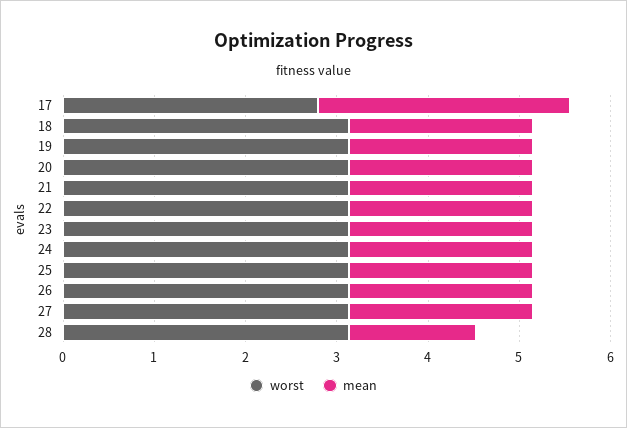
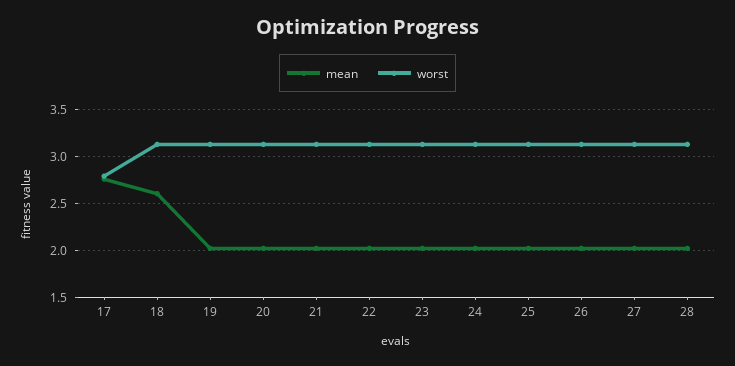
mean, 18: 2 -> 2.6
mean, 28: 1.4 -> 2

